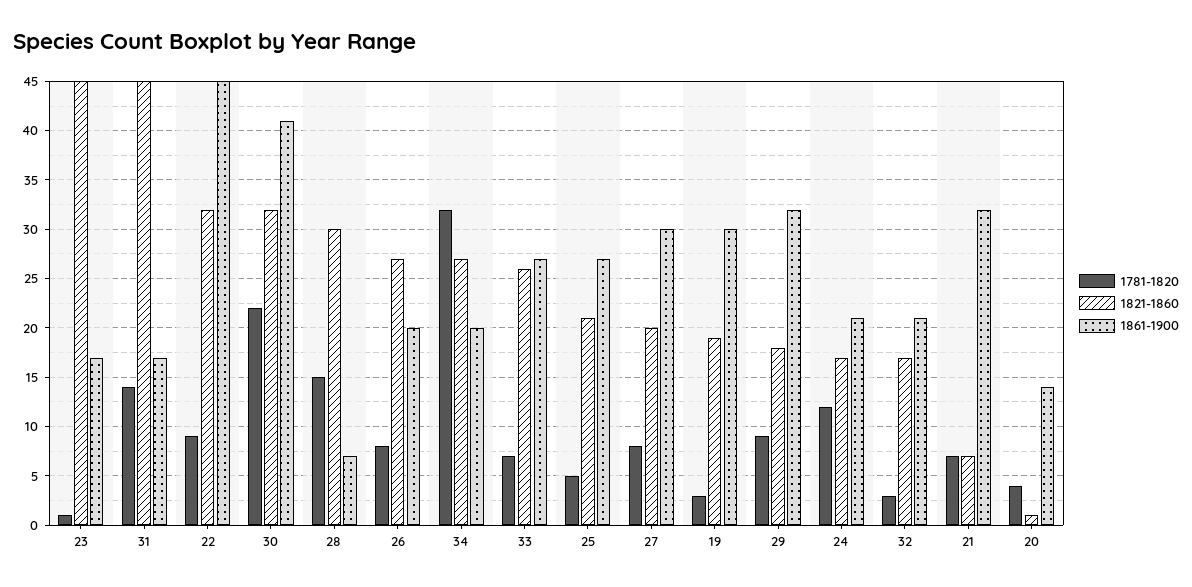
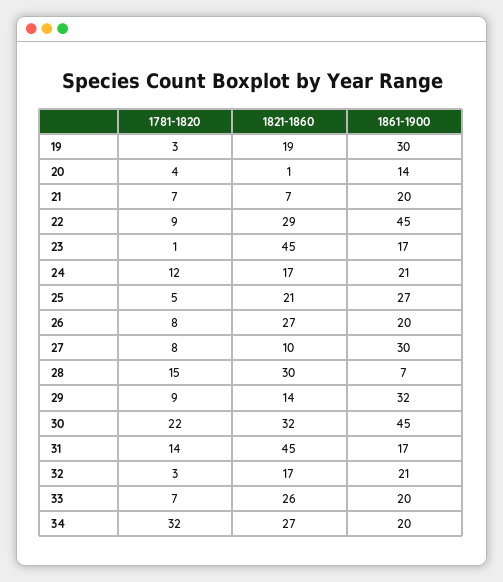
1821-1860, 22: 32 -> 29
1861-1900, 30: 41 -> 45
1861-1900, 33: 27 -> 20
1821-1860, 27: 20 -> 10
1821-1860, 29: 18 -> 14
1861-1900, 21: 32 -> 20

